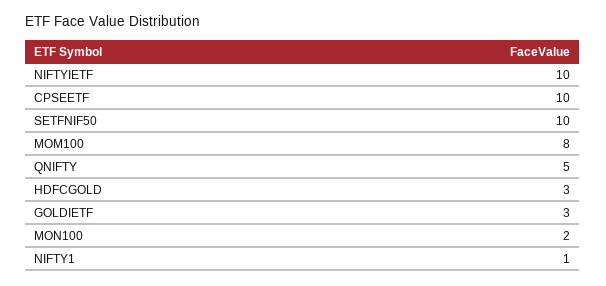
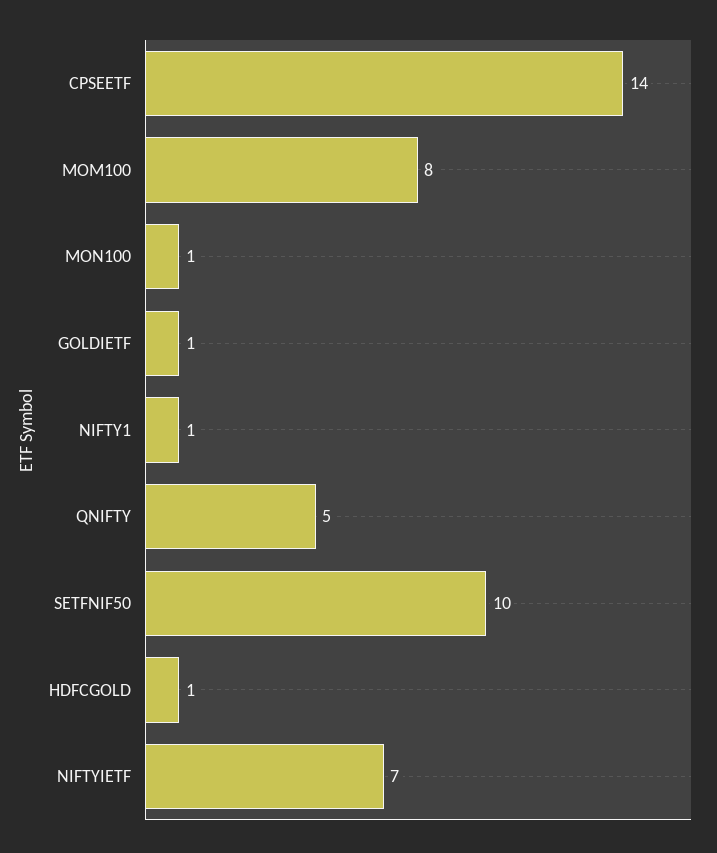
NIFTYIETF: 10 -> 7
CPSEETF: 10 -> 14
HDFCGOLD: 3 -> 1
GOLDIETF: 3 -> 1
MON100: 2 -> 1

